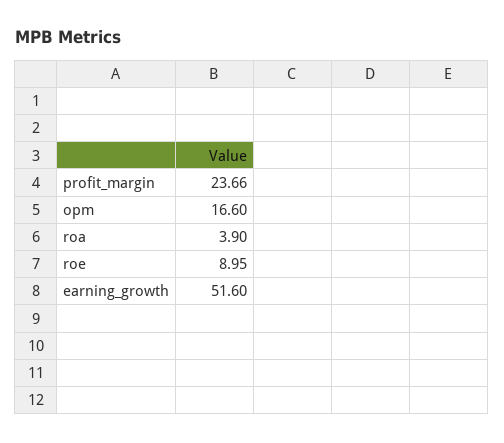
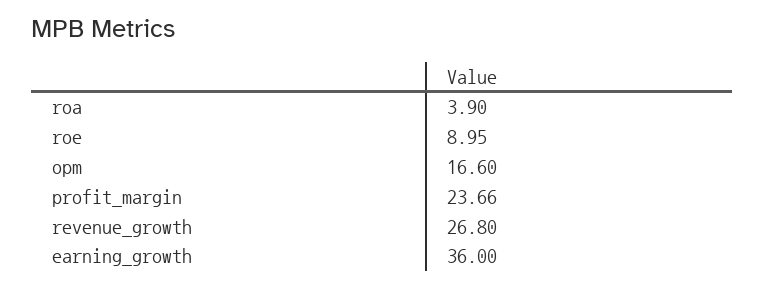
earning_growth: 51.6 -> 36
revenue_growth: none -> 26.8

